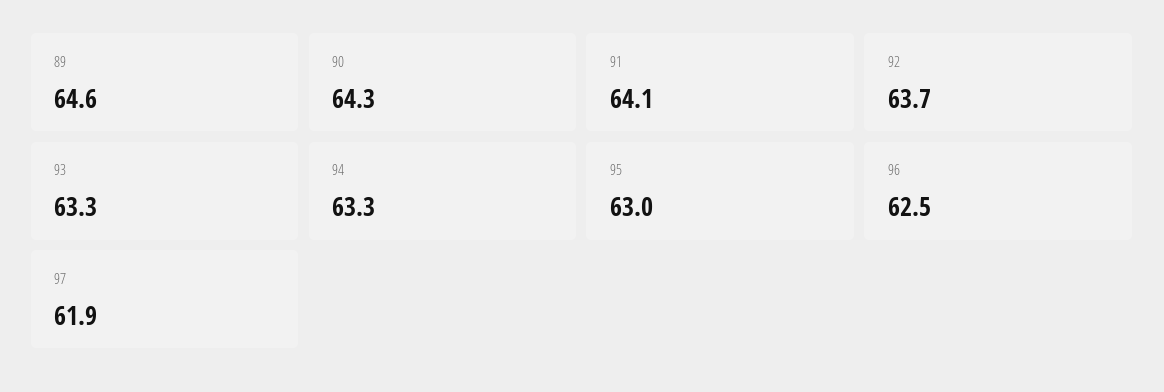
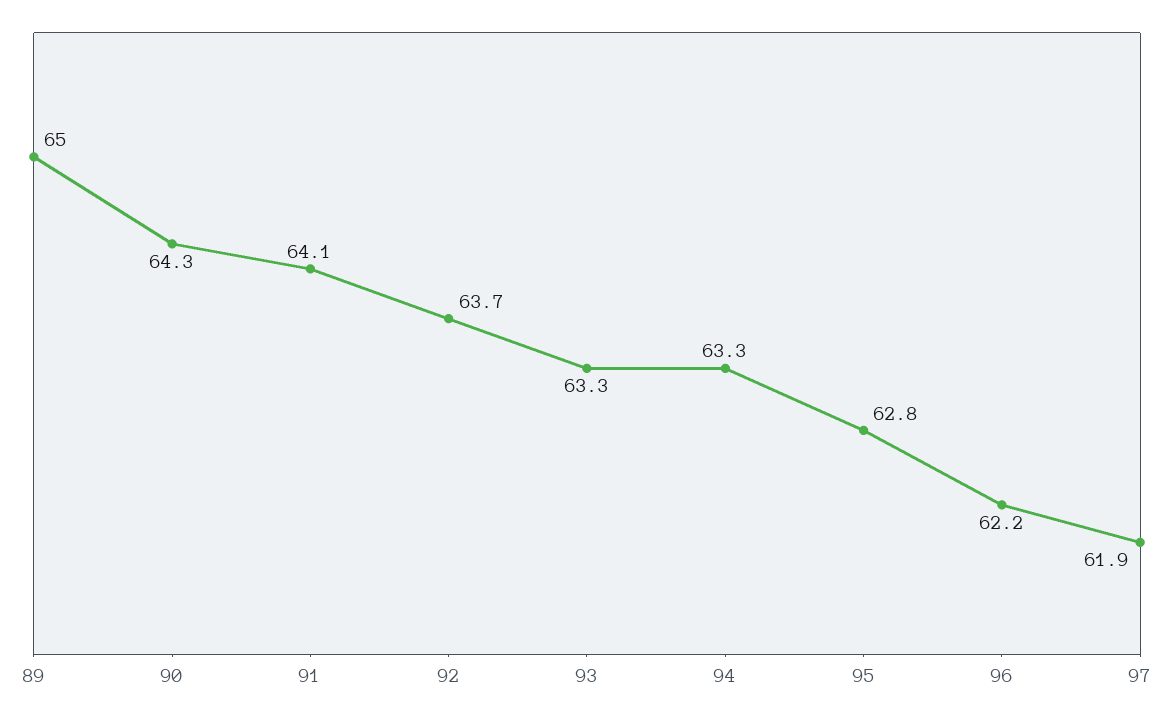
89: 64.6 -> 65
95: 63 -> 62.8
96: 62.5 -> 62.2

